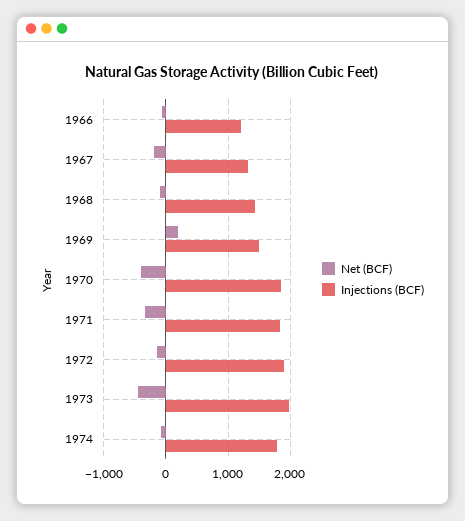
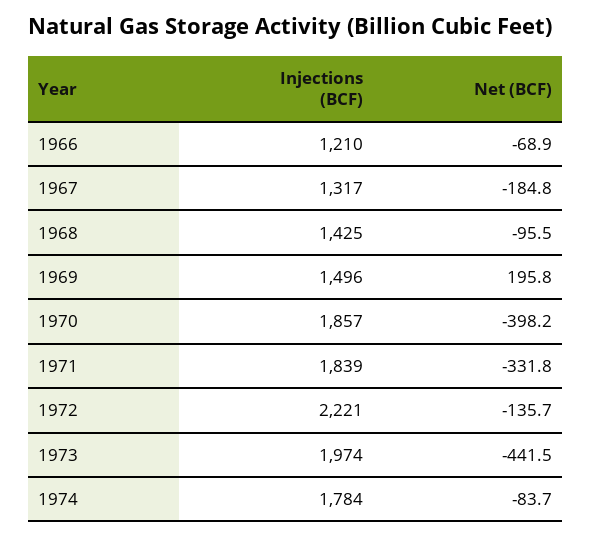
Injections (BCF), 1972: 1900 -> 2221

